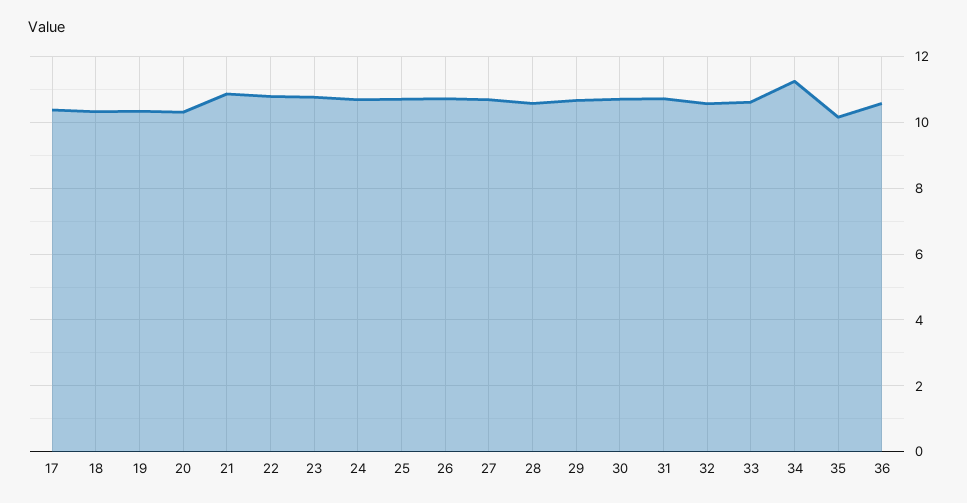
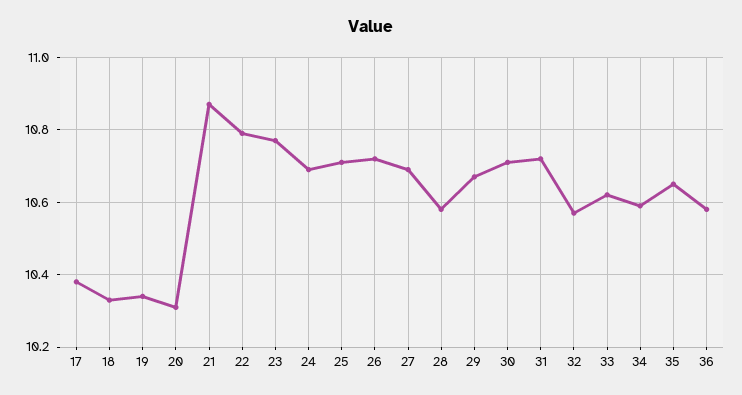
34: 11.2 -> 10.6
35: 10.2 -> 10.65

